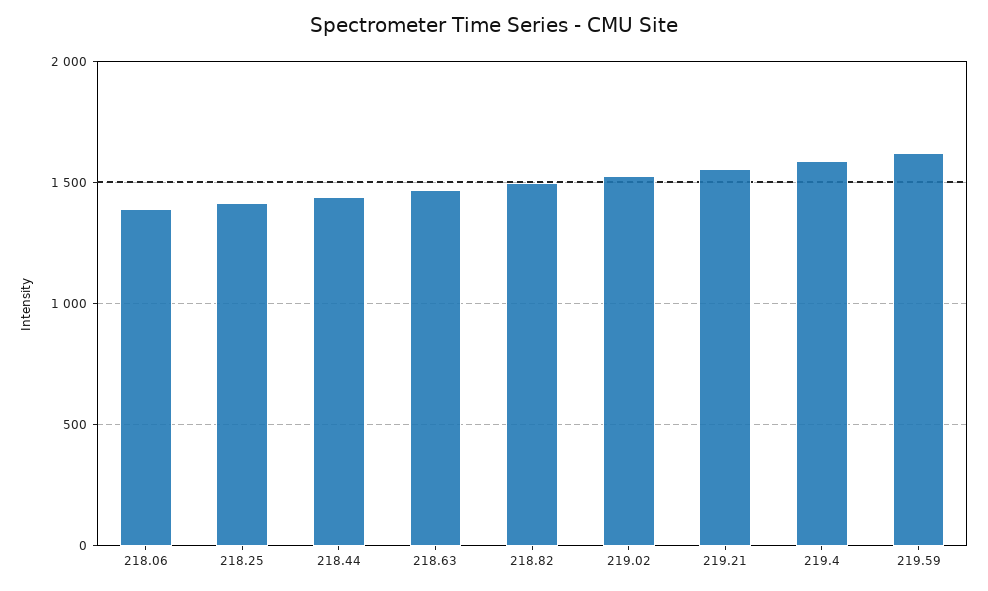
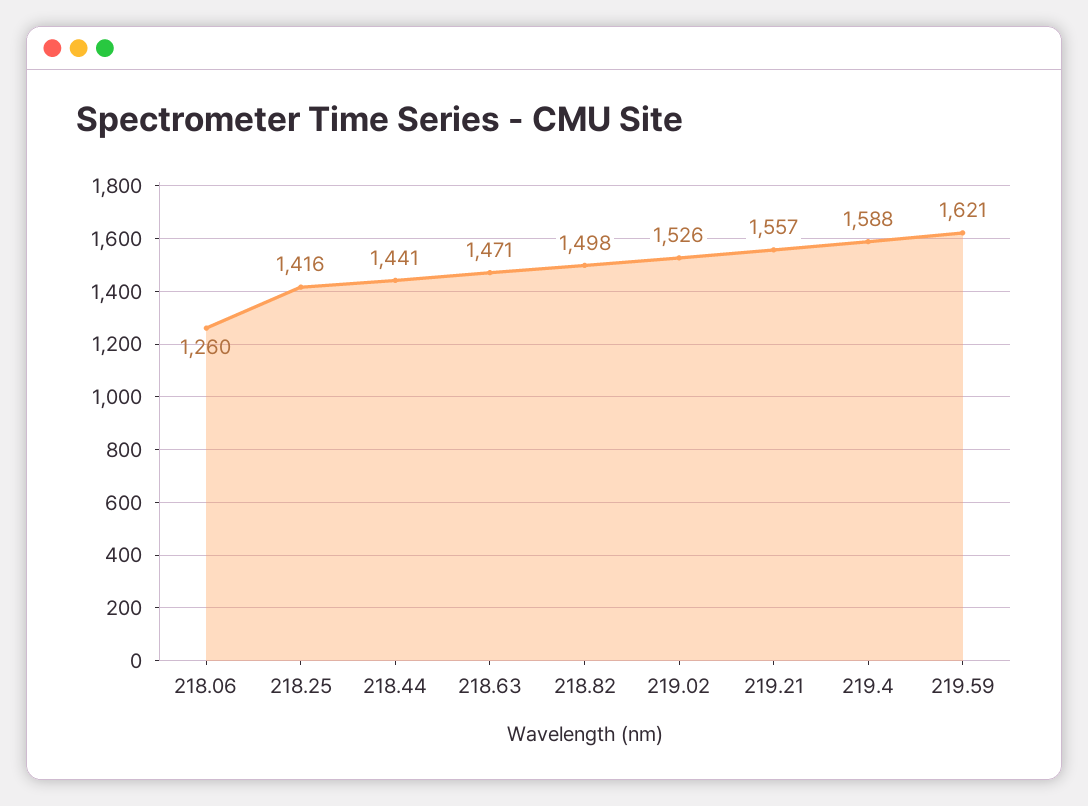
218.06: 1400 -> 1260

